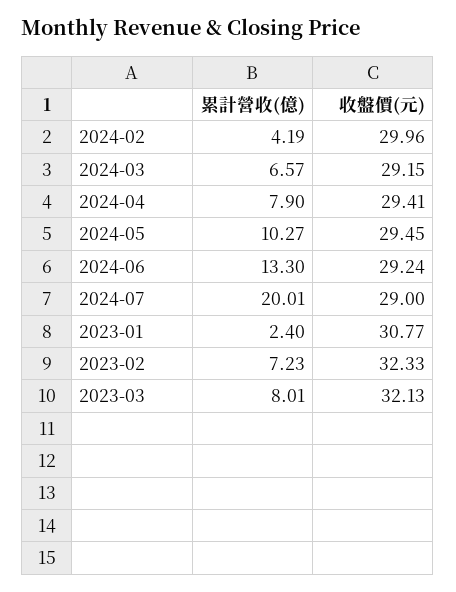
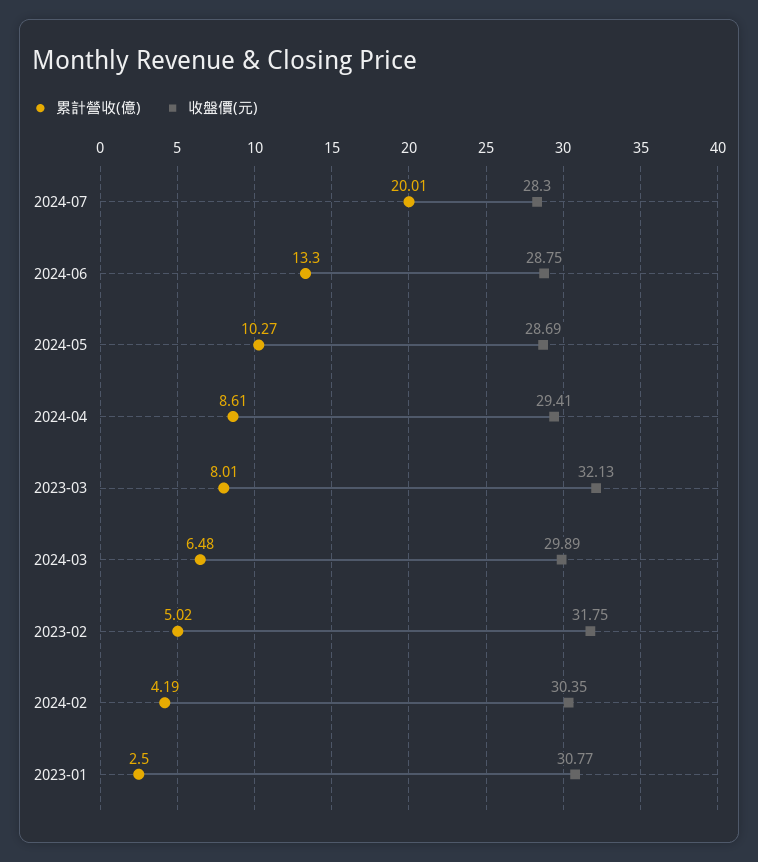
收盤價(元), 2024-02: 29.96 -> 30.35
累計營收(億), 2024-03: 6.57 -> 6.48
收盤價(元), 2024-03: 29.15 -> 29.89
累計營收(億), 2024-04: 7.9 -> 8.61
收盤價(元), 2024-05: 29.45 -> 28.69
收盤價(元), 2024-06: 29.24 -> 28.75
收盤價(元), 2024-07: 29 -> 28.3
累計營收(億), 2023-01: 2.4 -> 2.5
累計營收(億), 2023-02: 7.23 -> 5.02
收盤價(元), 2023-02: 32.33 -> 31.75

